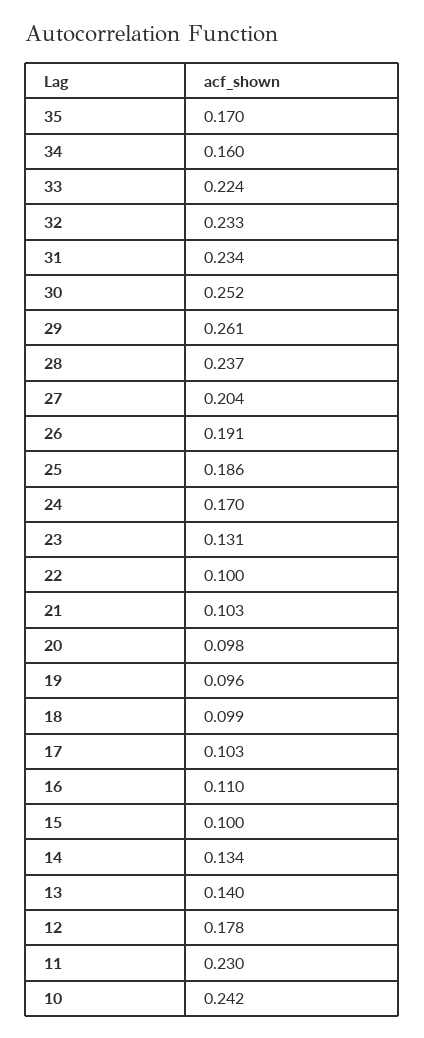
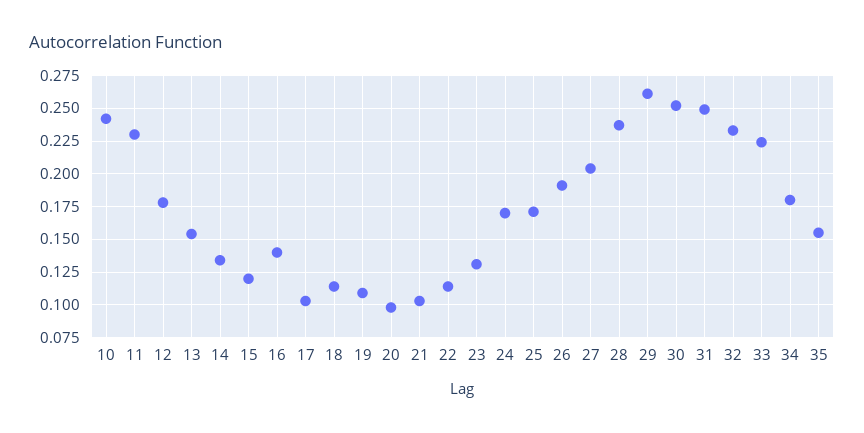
35: 0.17 -> 0.155
34: 0.16 -> 0.18
31: 0.234 -> 0.25
25: 0.186 -> 0.17
22: 0.1 -> 0.115
19: 0.096 -> 0.11
18: 0.099 -> 0.115
16: 0.11 -> 0.14
15: 0.1 -> 0.12
13: 0.14 -> 0.155

